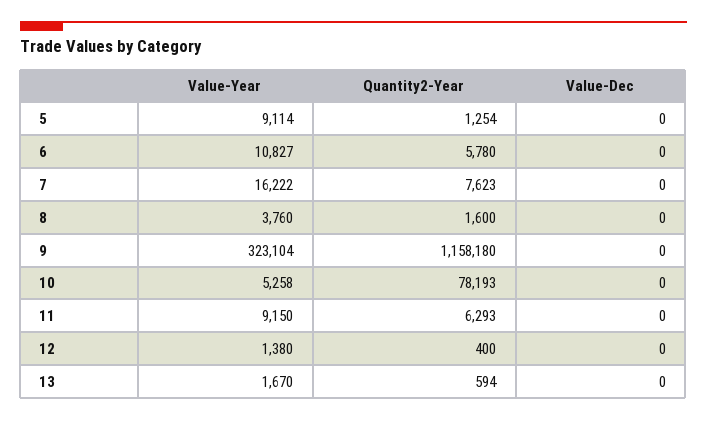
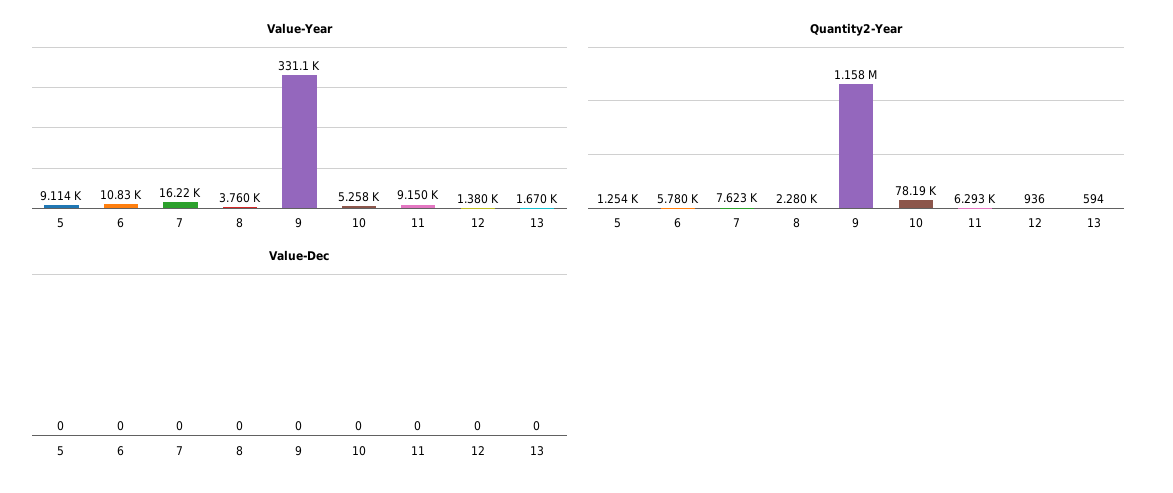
Quantity2-Year, 8: 1600 -> 2280
Value-Year, 9: 323104 -> 331100
Quantity2-Year, 12: 400 -> 936

